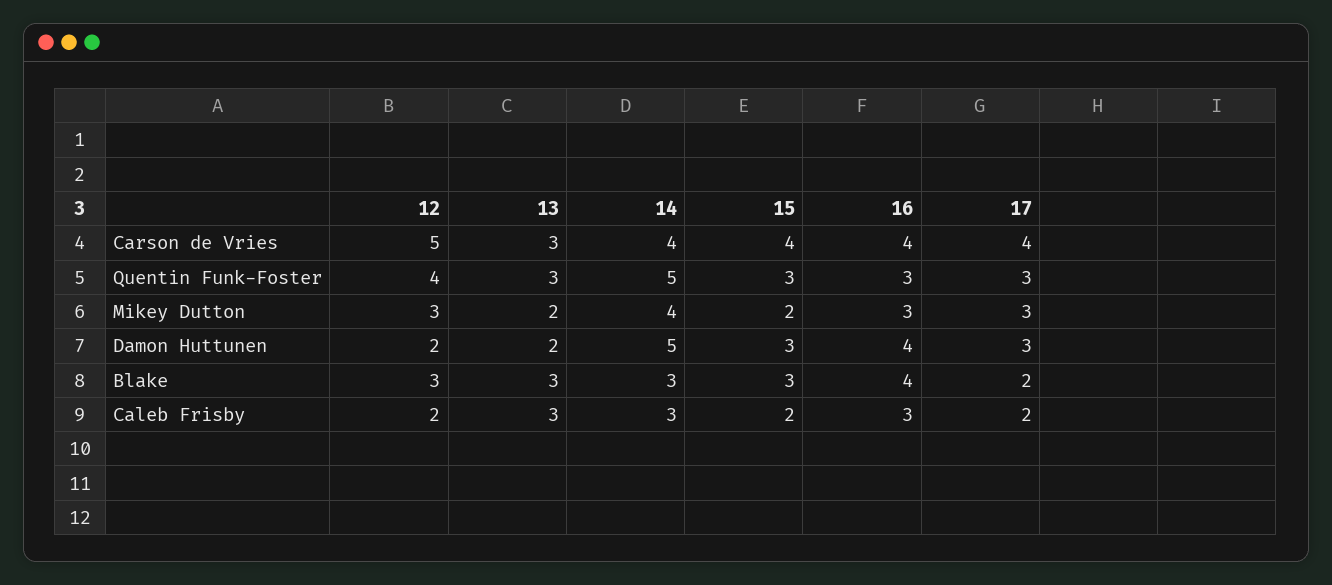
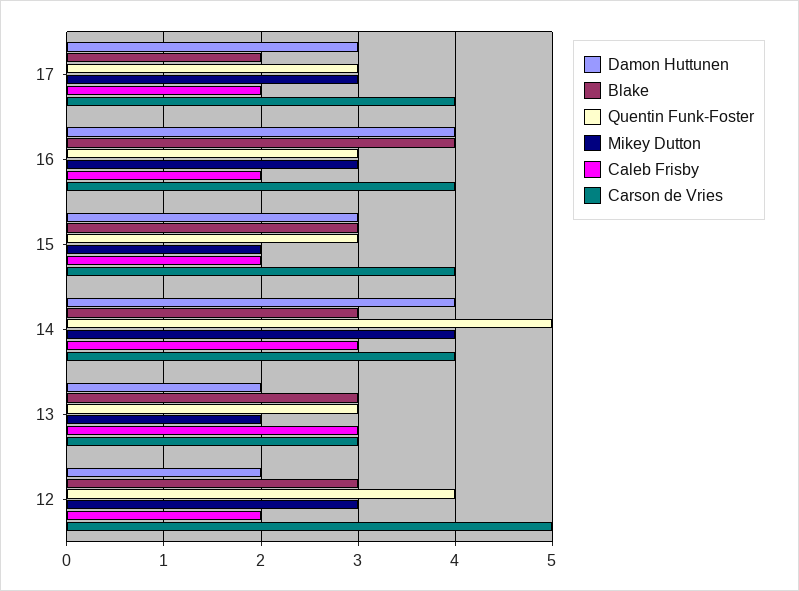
Damon Huttunen, 14: 5 -> 4
Caleb Frisby, 16: 3 -> 2

